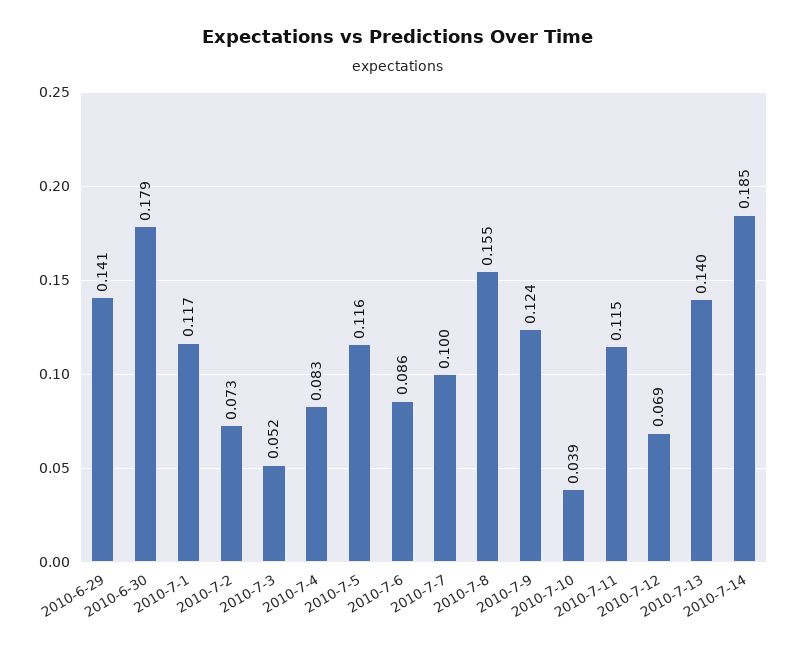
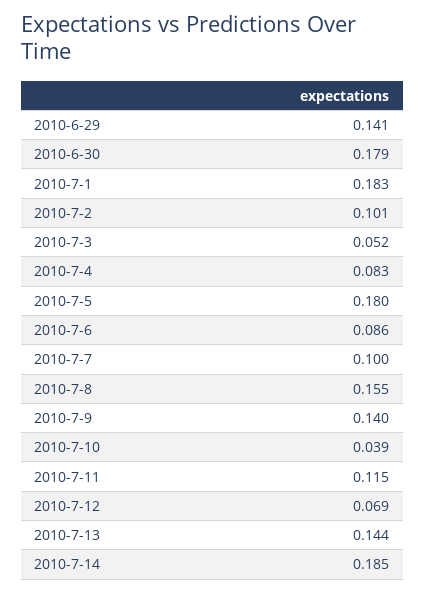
2010-7-1: 0.117 -> 0.183
2010-7-2: 0.073 -> 0.101
2010-7-5: 0.116 -> 0.18
2010-7-9: 0.124 -> 0.14
2010-7-13: 0.14 -> 0.144

